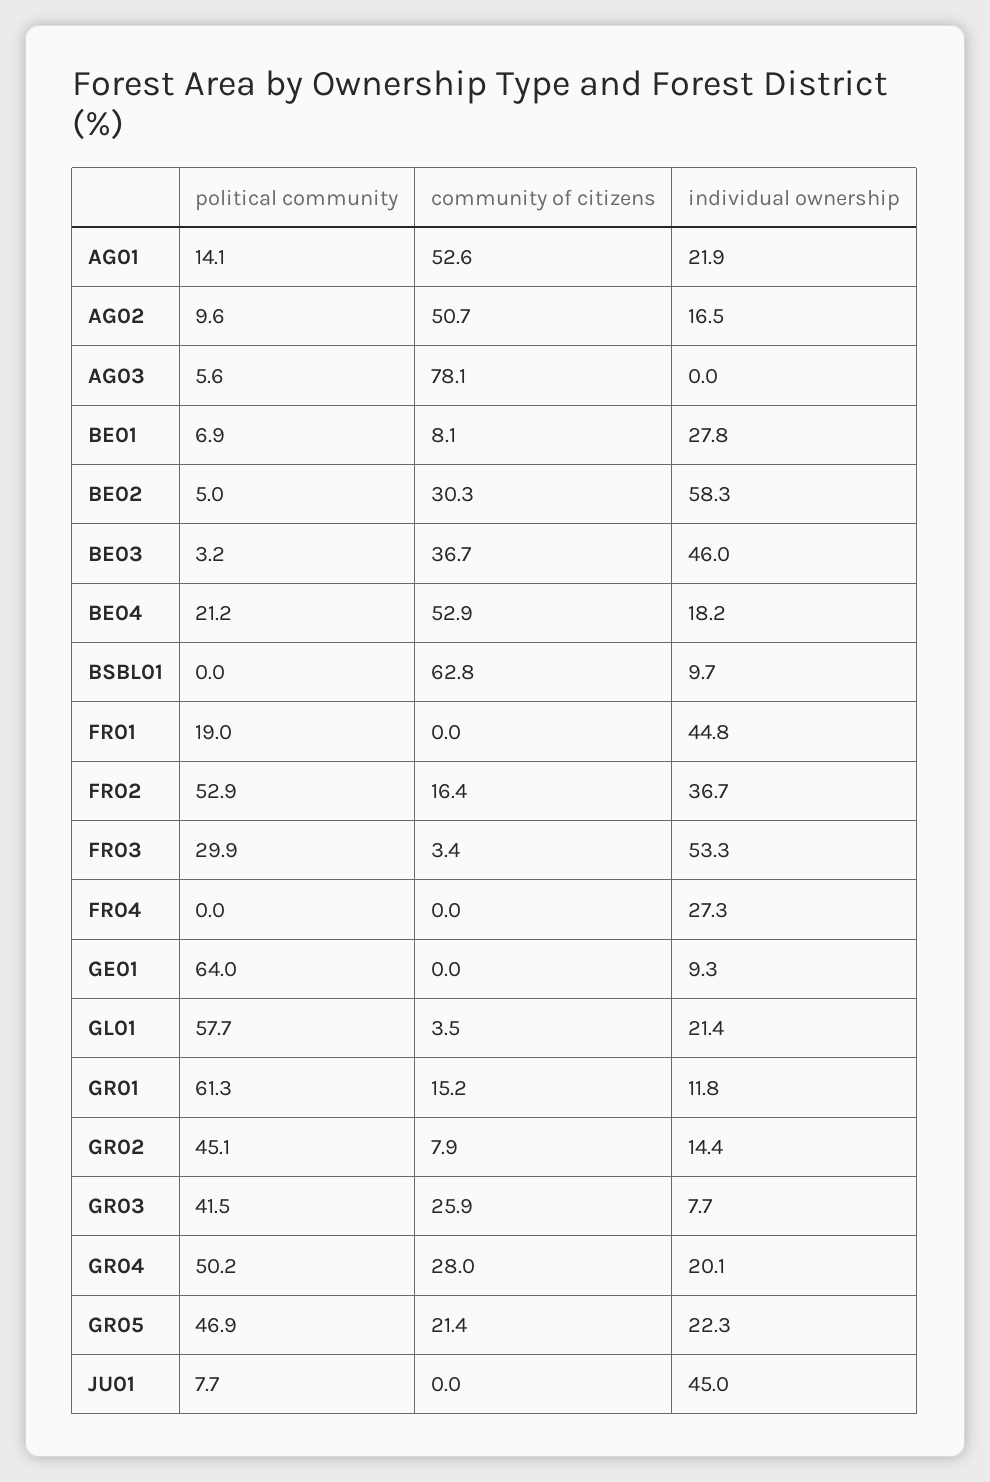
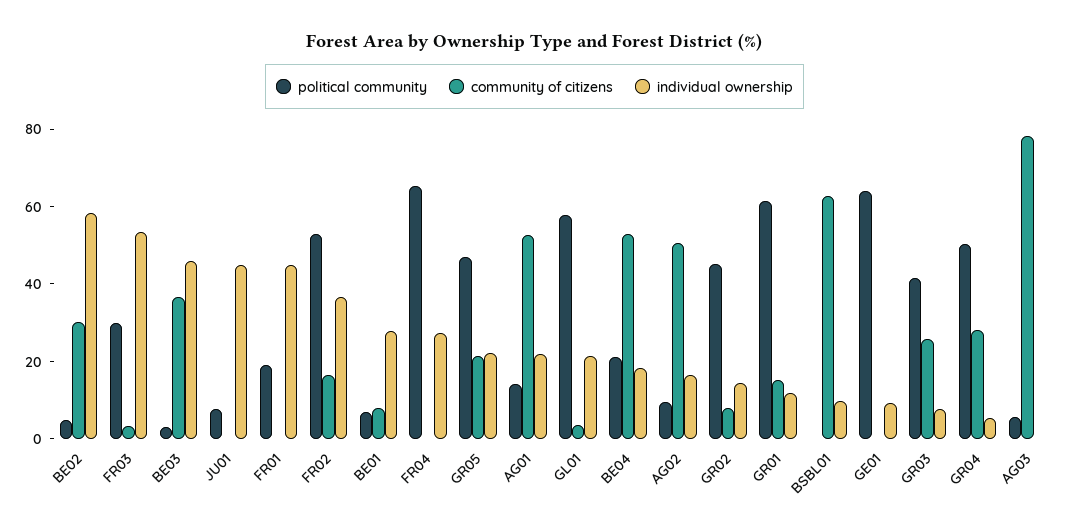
political community, FR04: 0 -> 65
individual ownership, GR04: 20.1 -> 5

